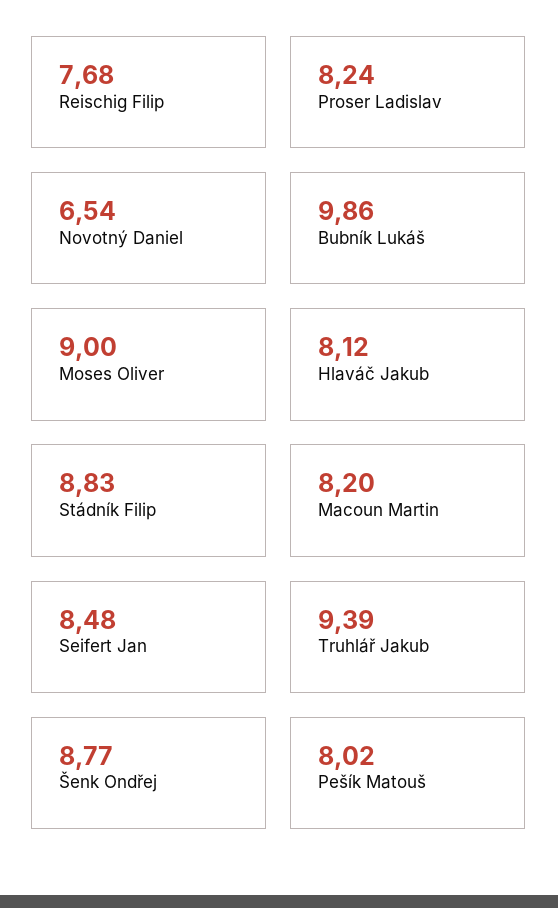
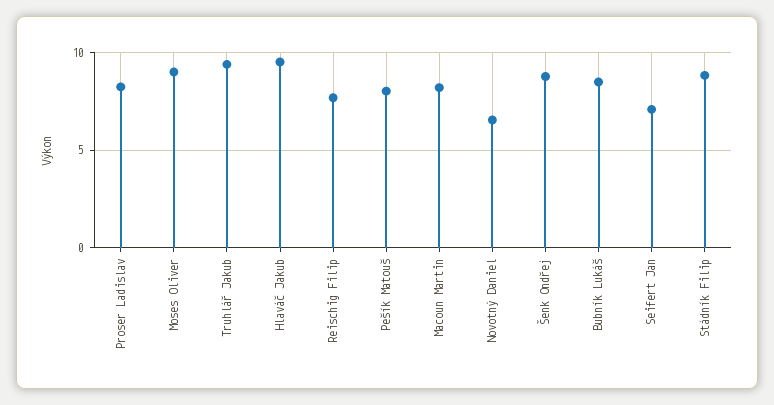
Bubník Lukáš: 9.86 -> 8.5
Hlaváč Jakub: 8.12 -> 9.5
Seifert Jan: 8.48 -> 7

